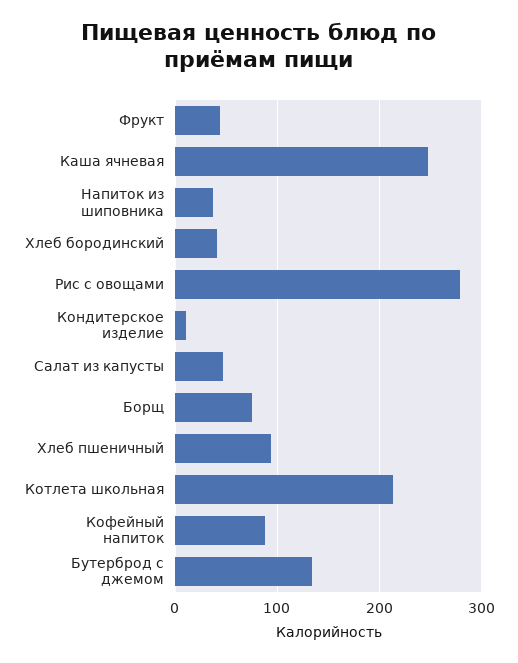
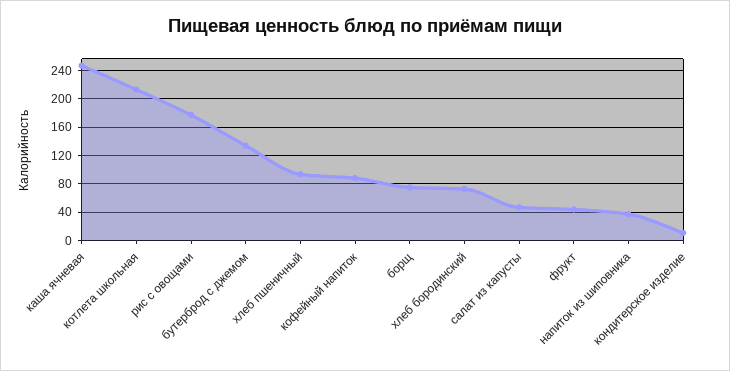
Хлеб бородинский: 40 -> 70
Рис с овощами: 280 -> 180

